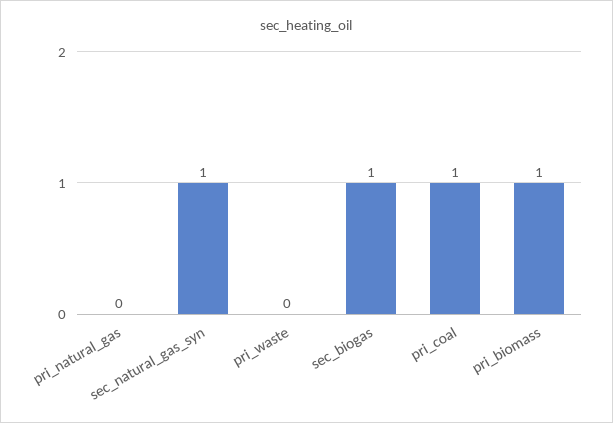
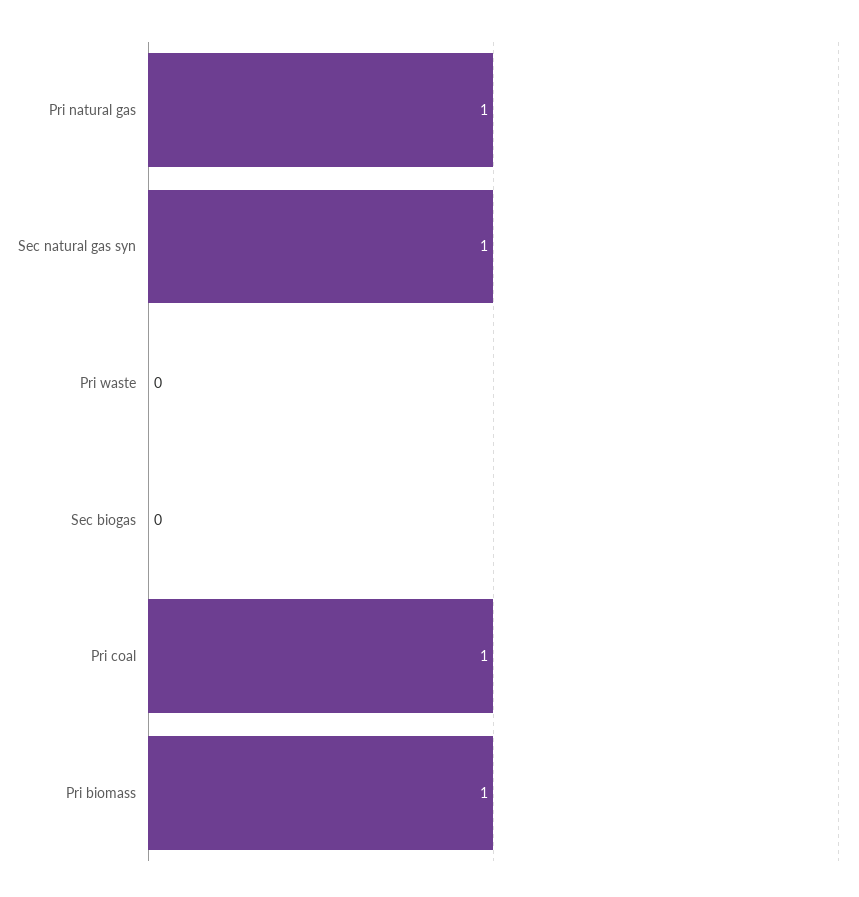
pri_natural_gas: 0 -> 1
sec_biogas: 1 -> 0

